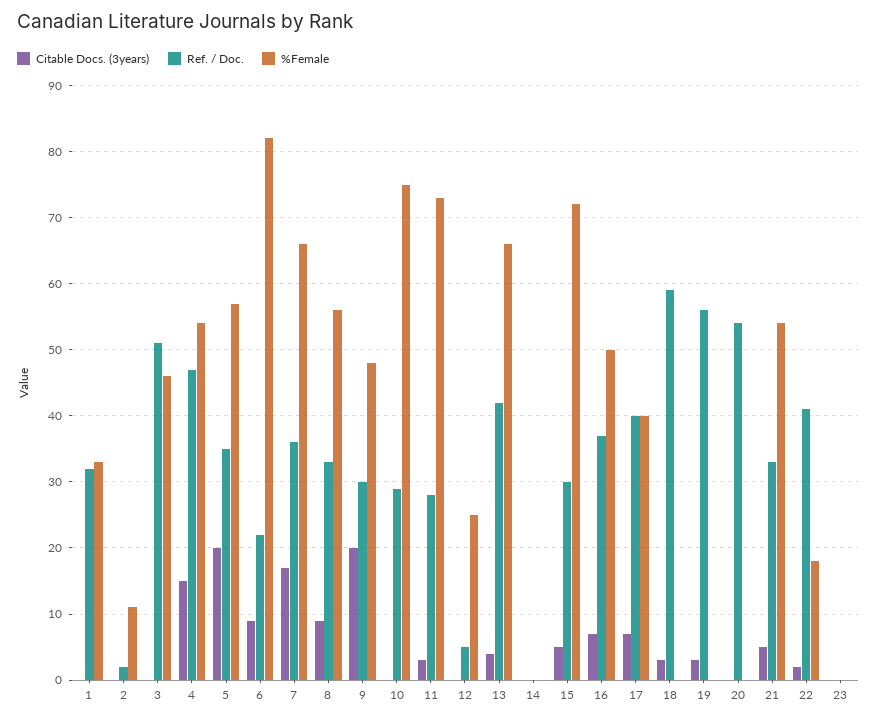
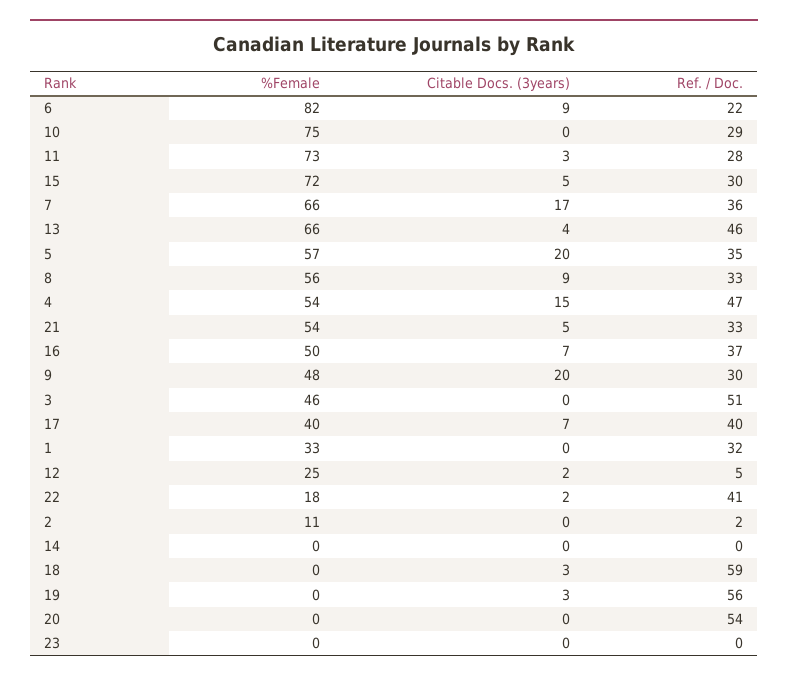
Citable Docs. (3years), 12: 0 -> 2
Ref. / Doc., 13: 42 -> 46

